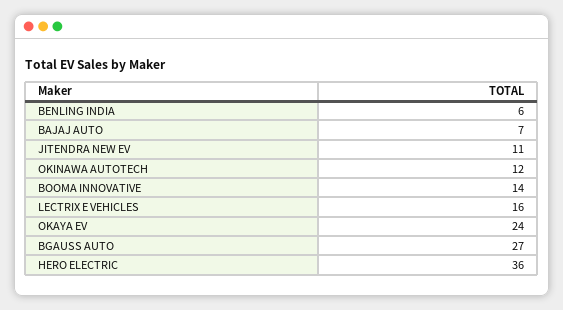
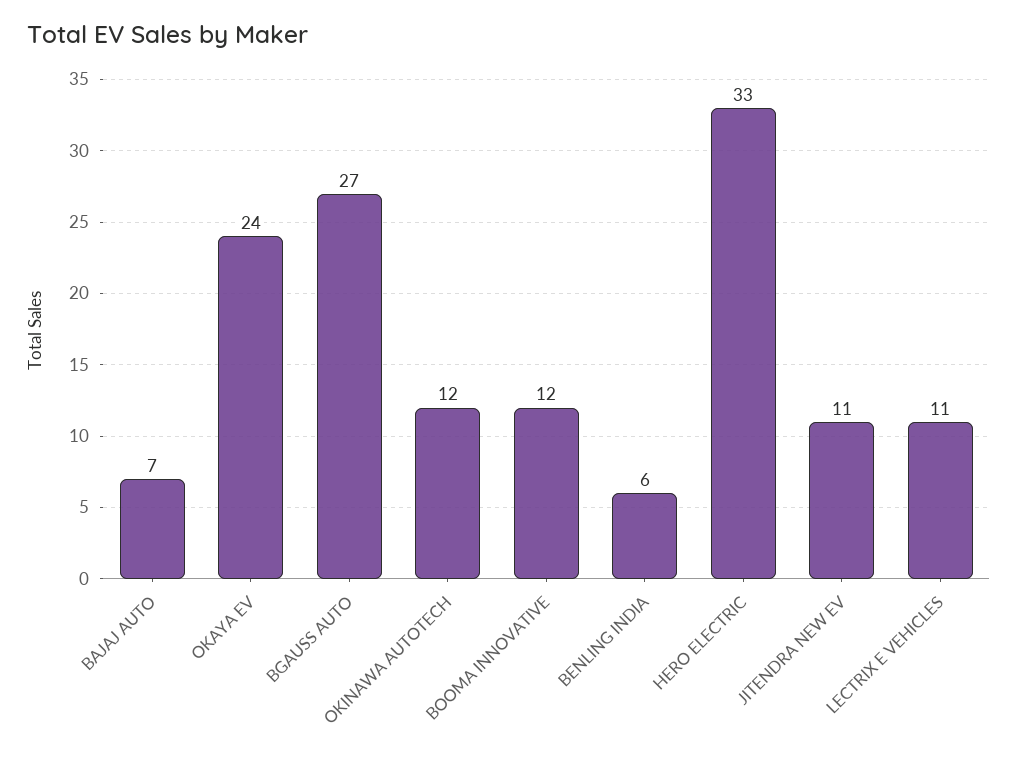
BOOMA INNOVATIVE: 14 -> 12
LECTRIX E VEHICLES: 16 -> 11
HERO ELECTRIC: 36 -> 33

